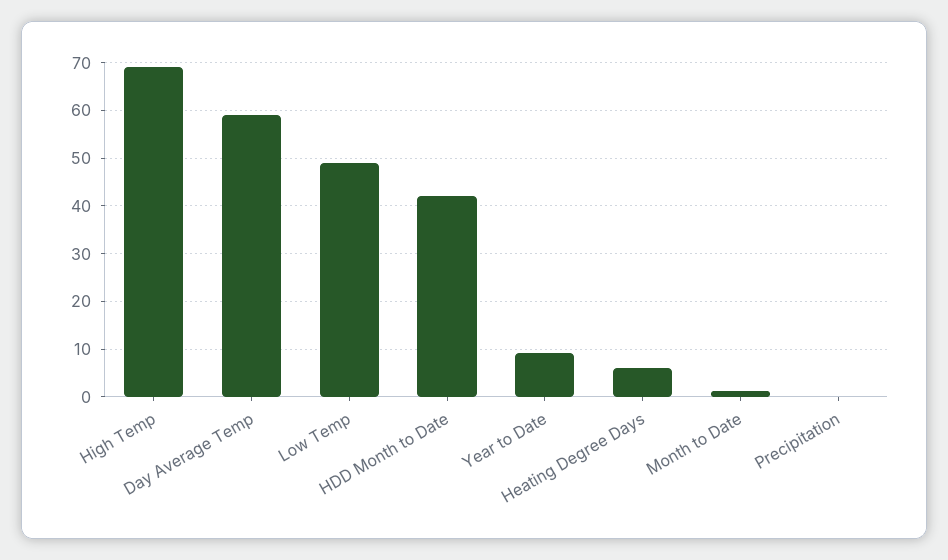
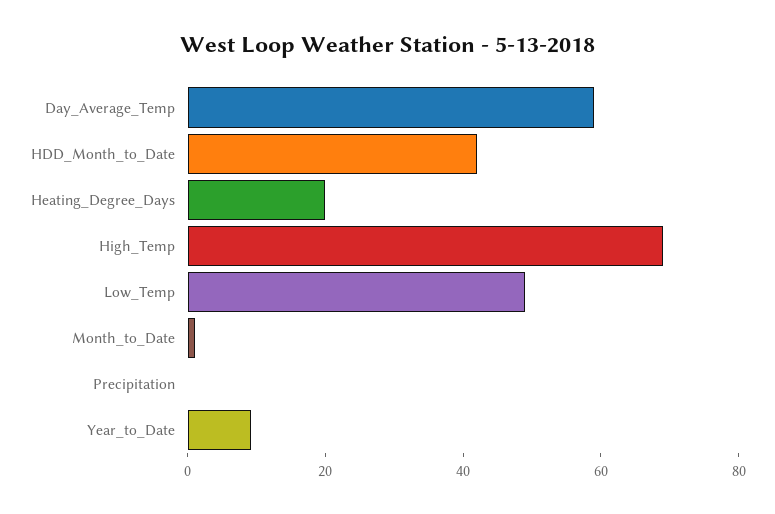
Heating Degree Days: 6 -> 20

